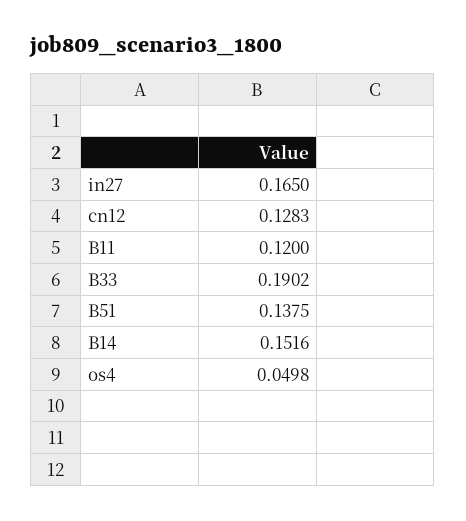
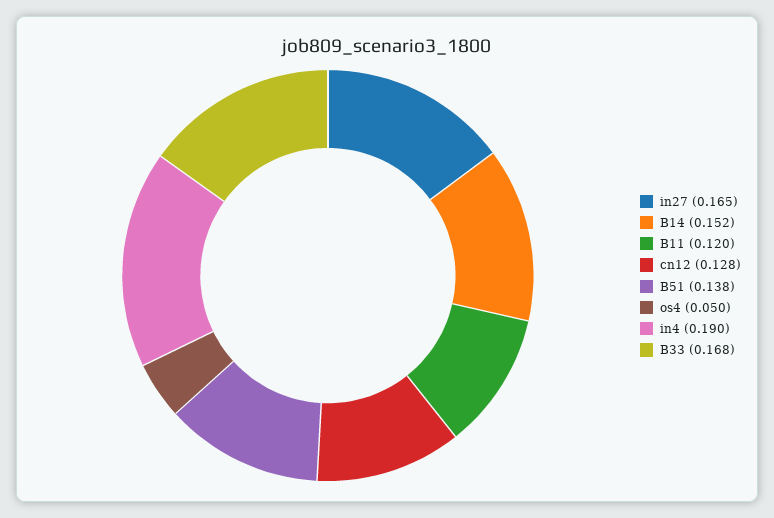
B33: 0.1902 -> 0.168
in4: none -> 0.19

